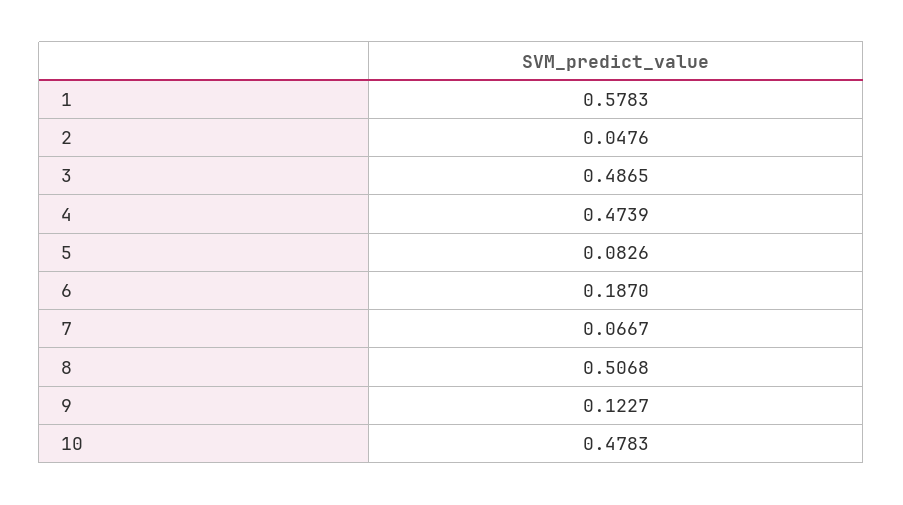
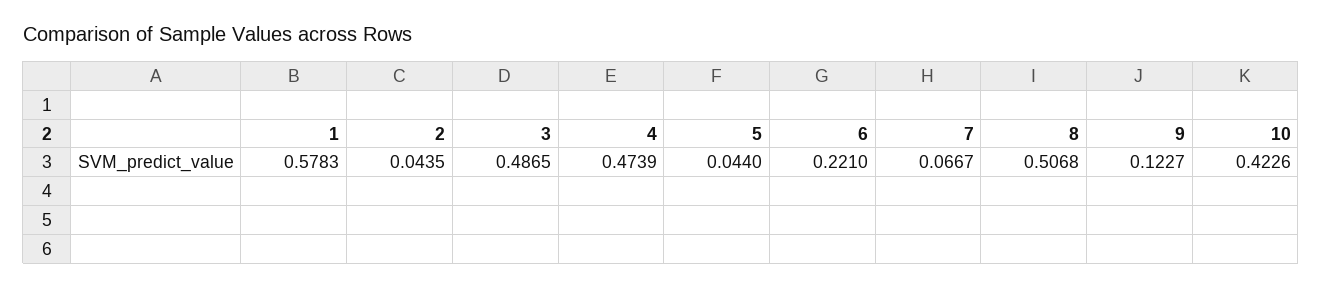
2: 0.0476 -> 0.0435
5: 0.0826 -> 0.044
6: 0.187 -> 0.221
10: 0.4783 -> 0.4226

